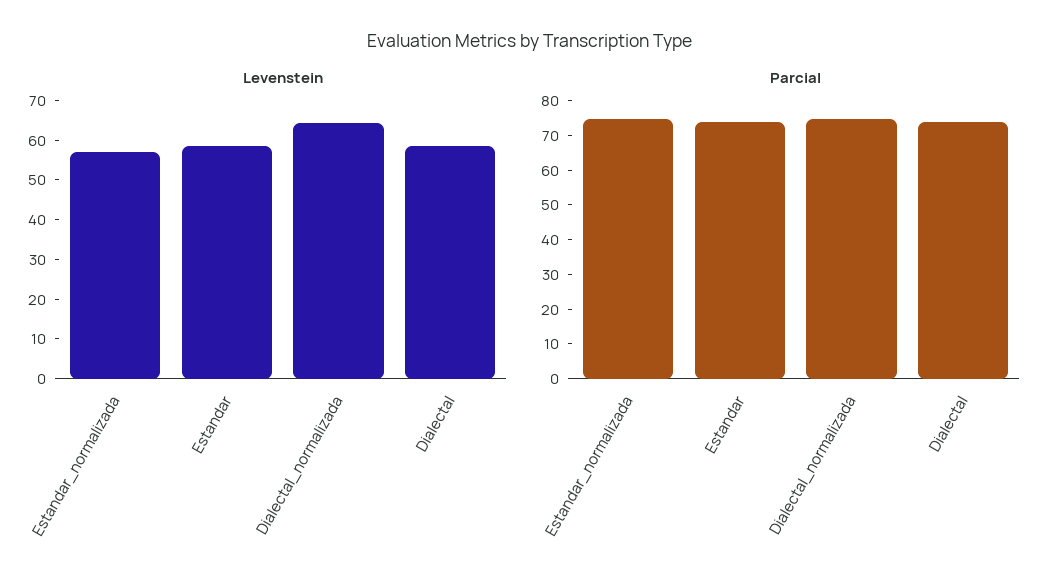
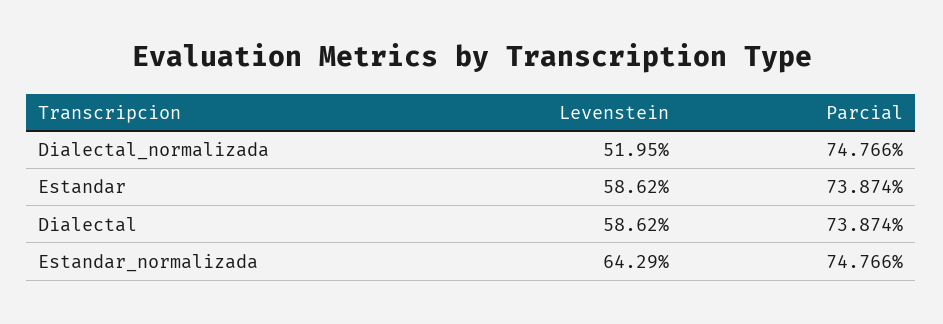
Levenstein, Estandar_normalizada: 57.5 -> 64.29
Levenstein, Dialectal_normalizada: 65 -> 51.95

